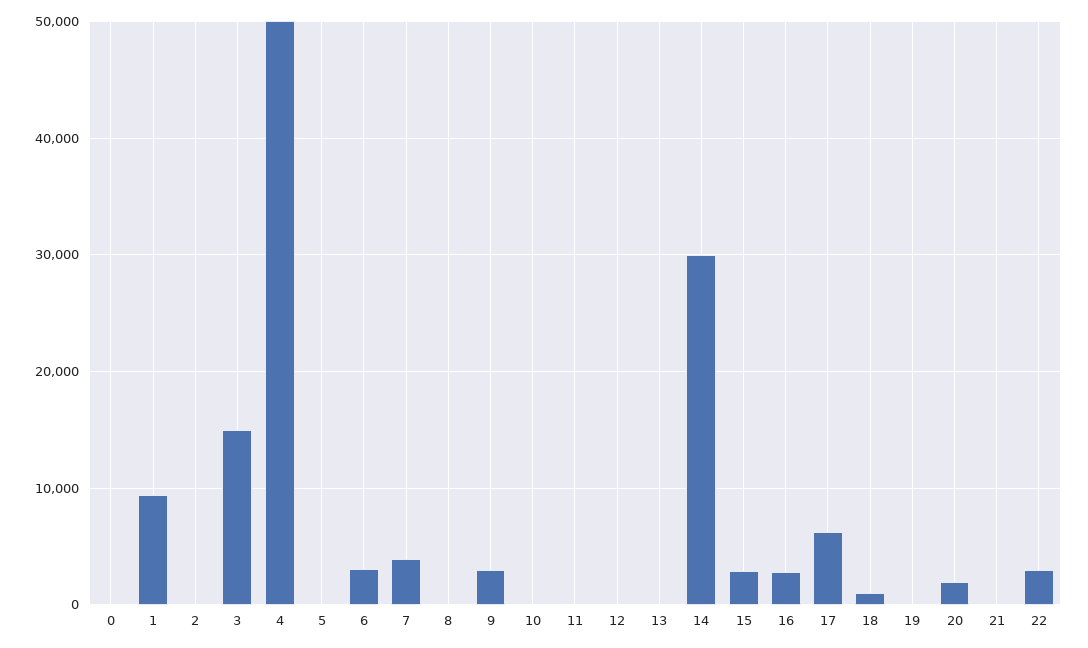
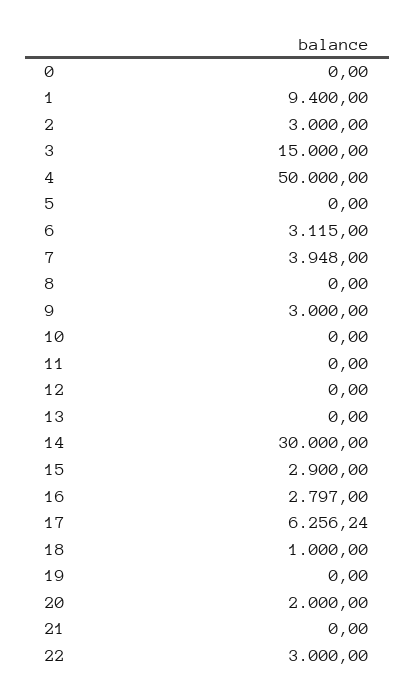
2: 0 -> 3000

